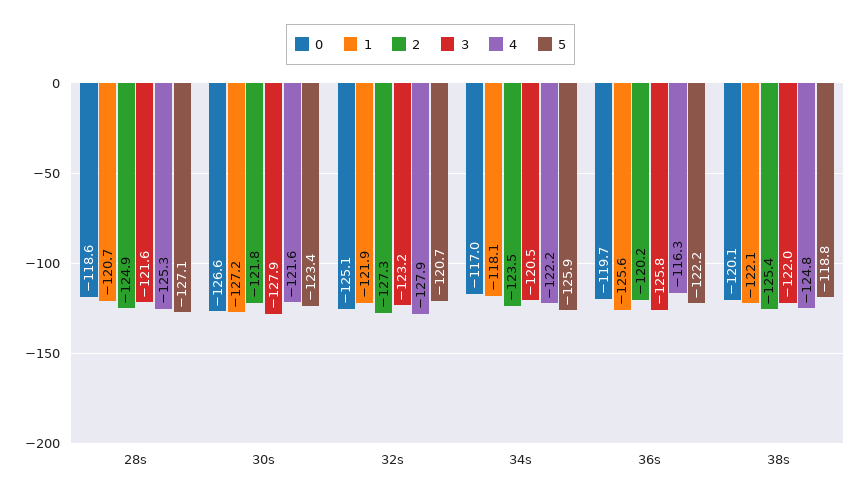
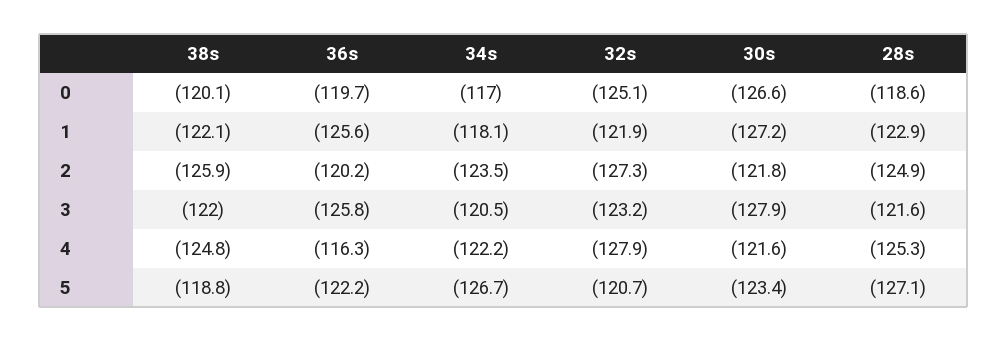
1, 28s: -120.7 -> -122.9
5, 34s: -125.9 -> -126.7
2, 38s: -125.4 -> -125.9

